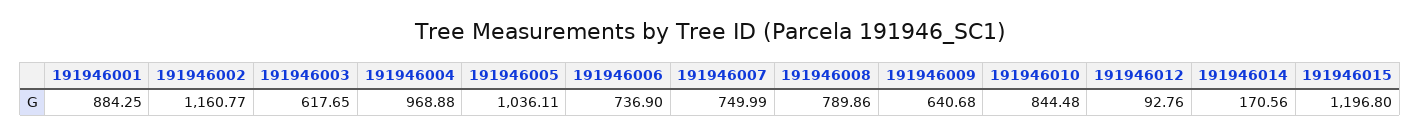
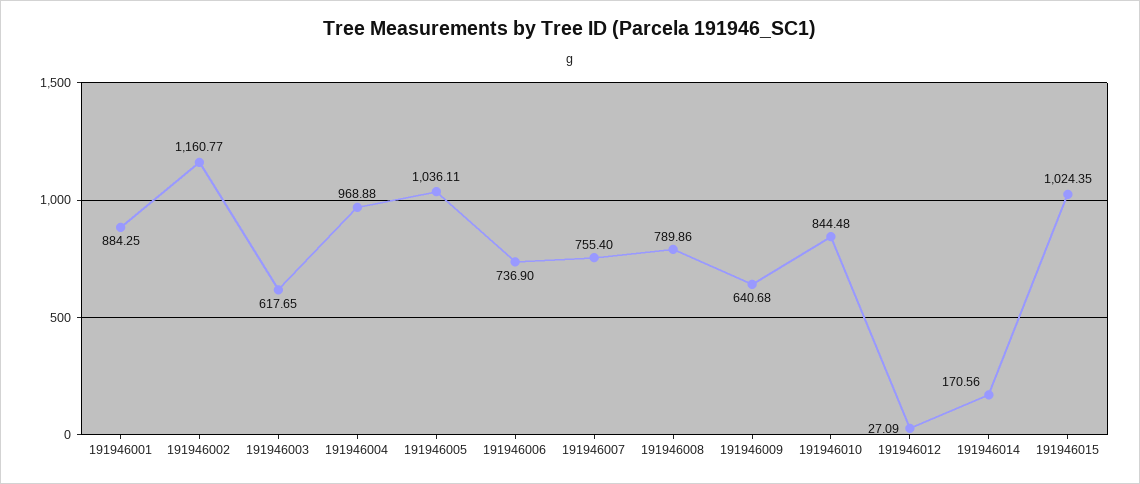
191946007: 749.99 -> 755.4
191946012: 92.76 -> 27.09
191946015: 1196.8 -> 1024.35

